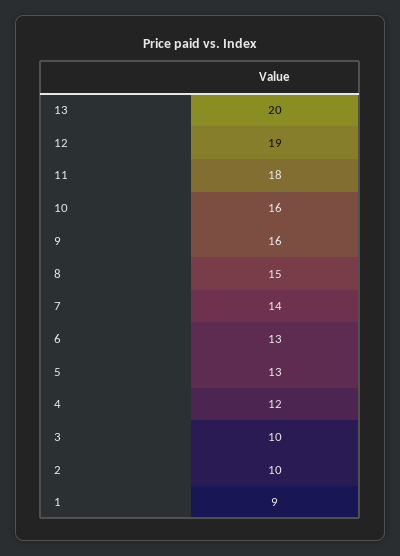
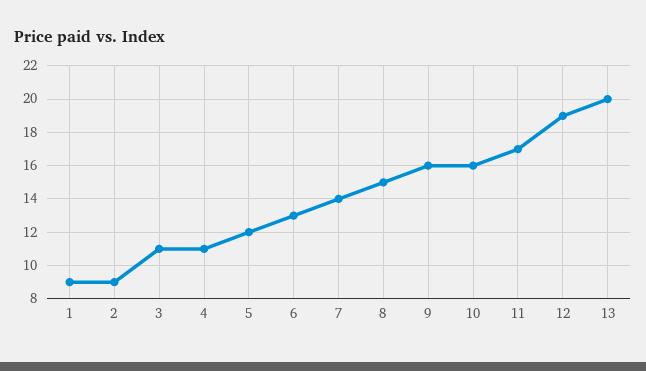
11: 18 -> 17
5: 13 -> 12
4: 12 -> 11
3: 10 -> 11
2: 10 -> 9

